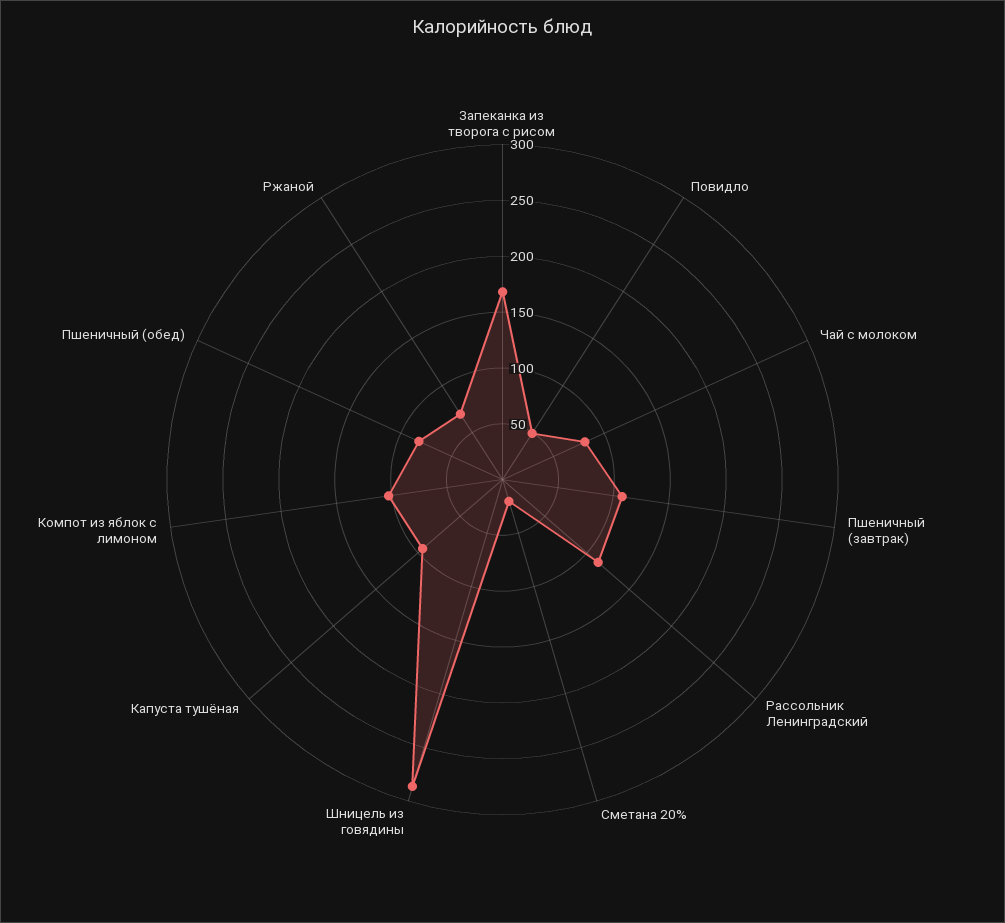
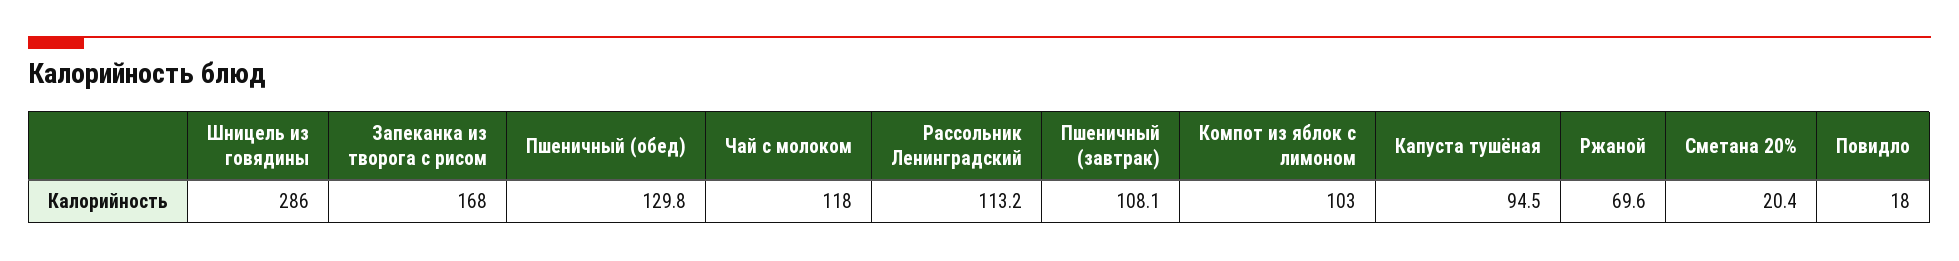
Повидло: 50 -> 18
Чай с молоком: 80 -> 118
Пшеничный (обед): 80 -> 129.8

